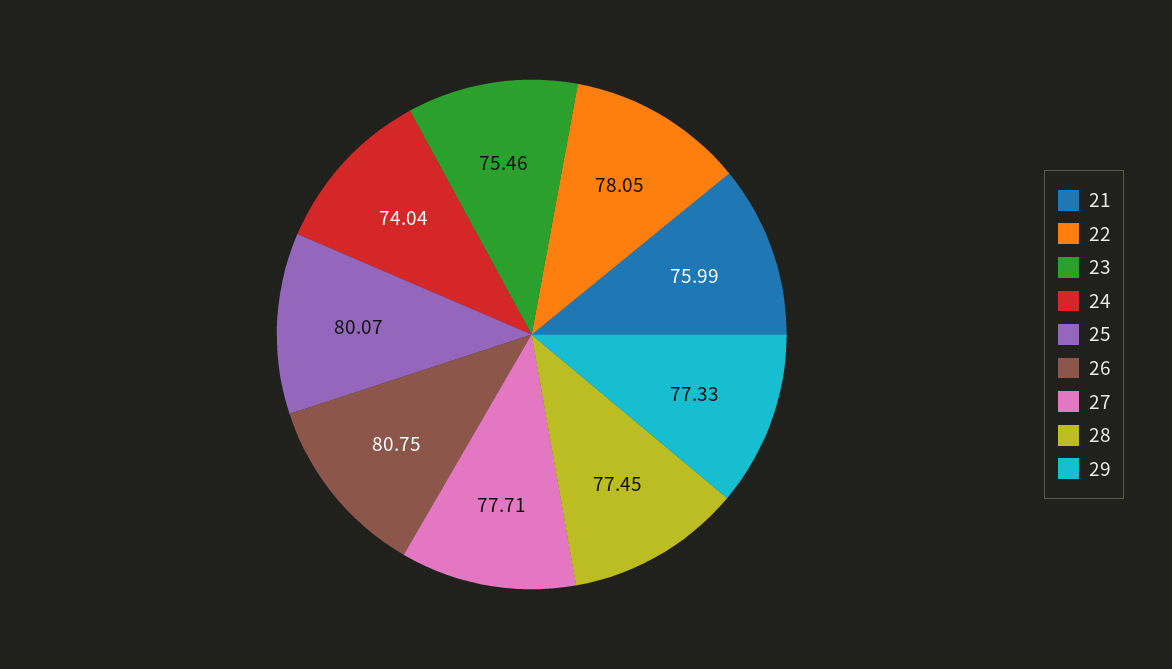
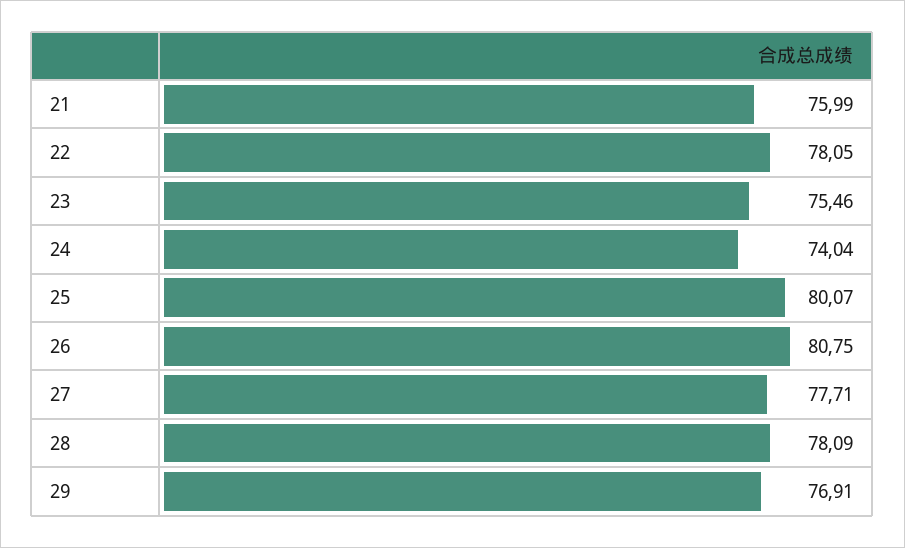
28: 77.45 -> 78.09
29: 77.33 -> 76.91

